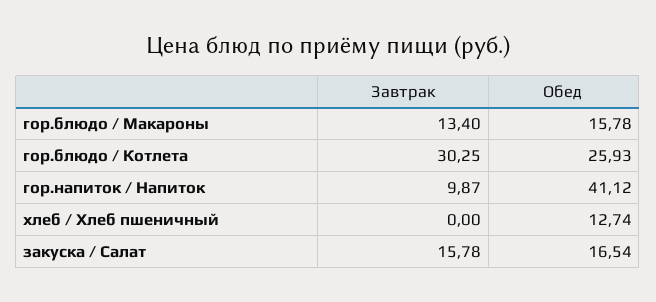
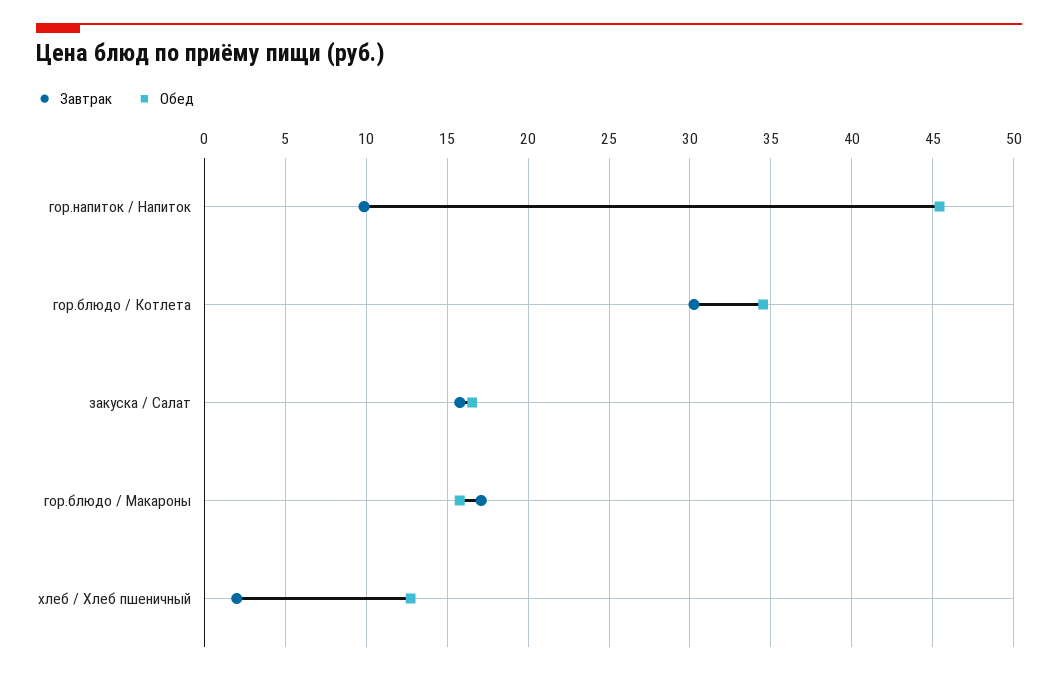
Завтрак, гор.блюдо / Макароны: 13.4 -> 17
Обед, гор.блюдо / Котлета: 25.93 -> 34.5
Обед, гор.напиток / Напиток: 41.12 -> 45.5
Завтрак, хлеб / Хлеб пшеничный: 0 -> 2

